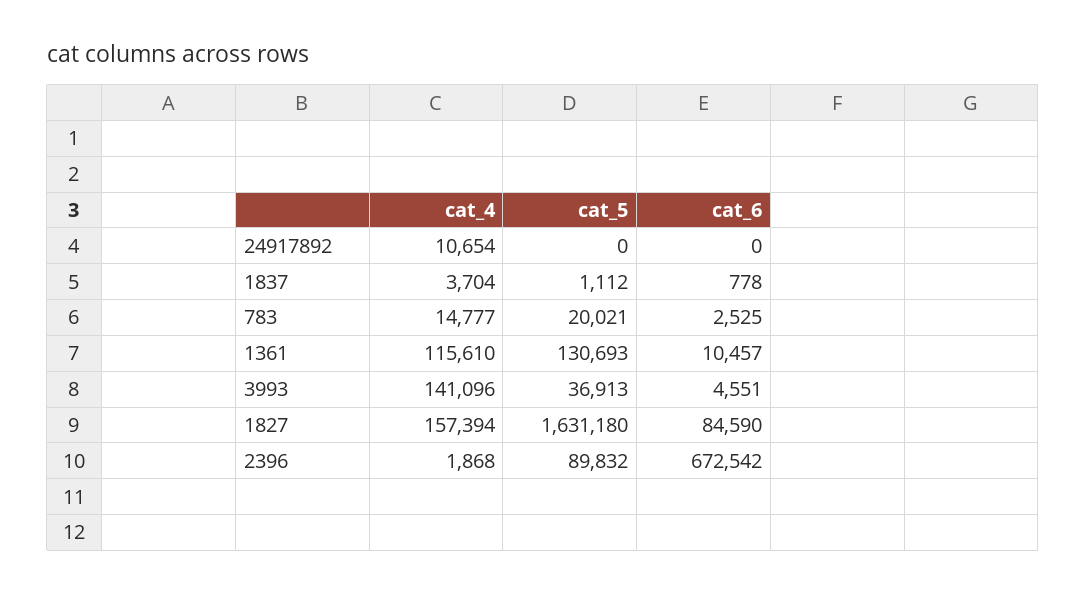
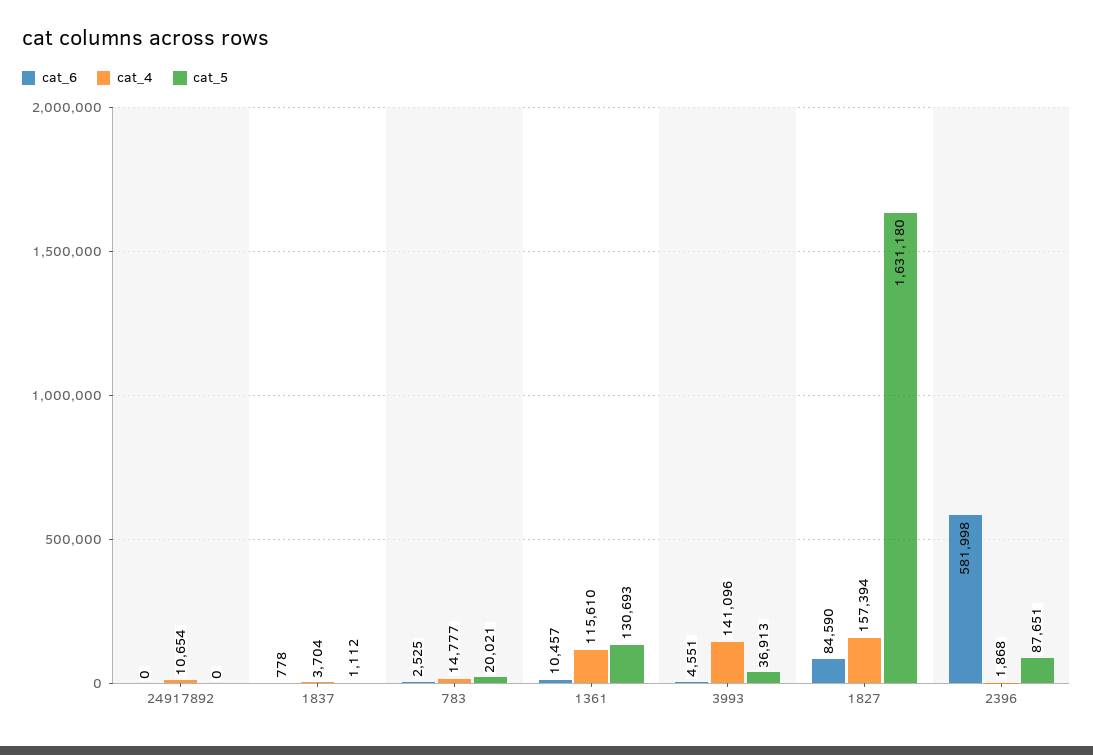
cat_5, 2396: 89832 -> 87651
cat_6, 2396: 672542 -> 581998

